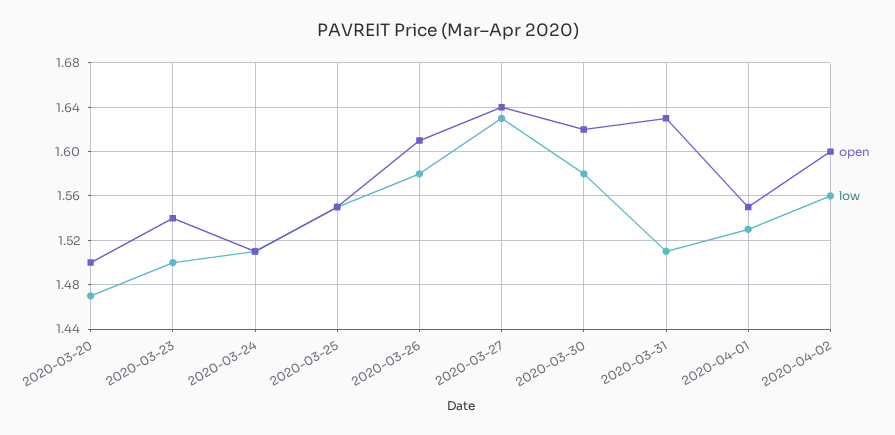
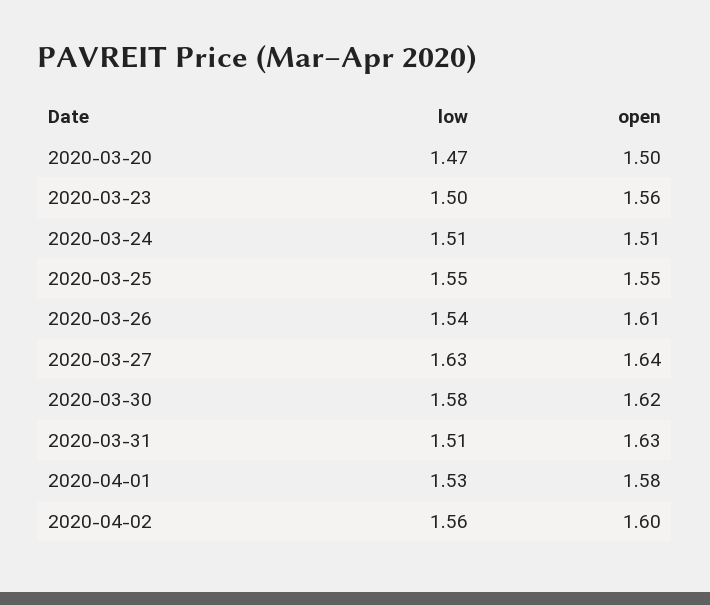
open, 2020-03-23: 1.54 -> 1.56
low, 2020-03-26: 1.58 -> 1.54
open, 2020-04-01: 1.55 -> 1.58

